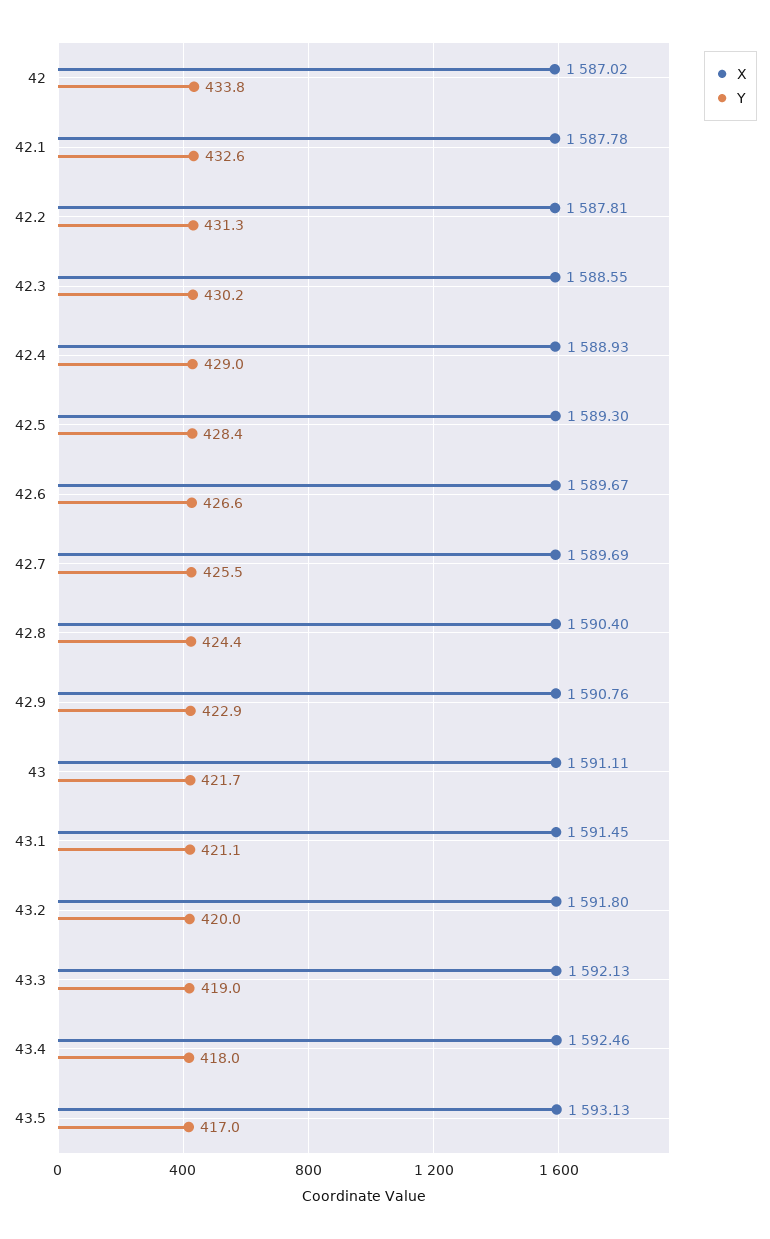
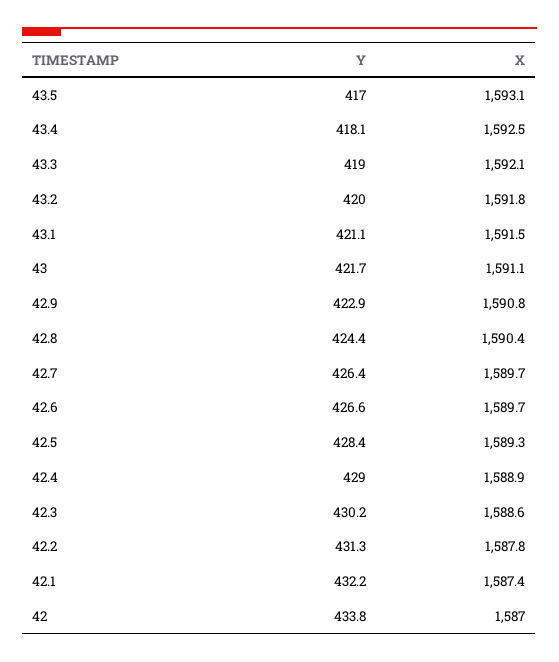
X, 42.1: 1587.78 -> 1587.4
Y, 42.1: 432.6 -> 432.2
Y, 42.7: 425.5 -> 426.4
Y, 43.4: 418 -> 418.1

